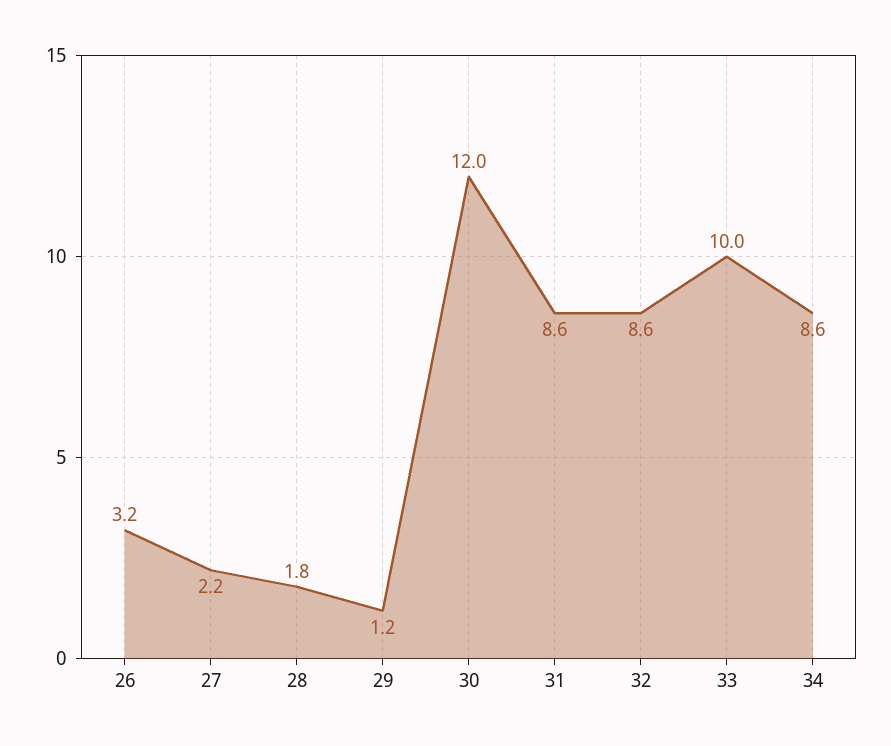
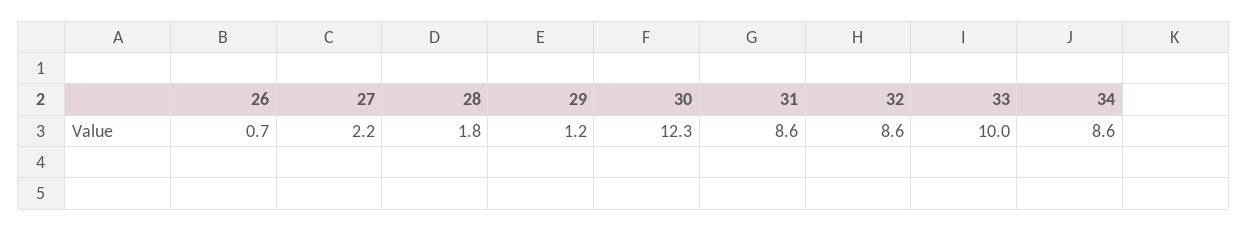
26: 3.2 -> 0.7
30: 12 -> 12.3

